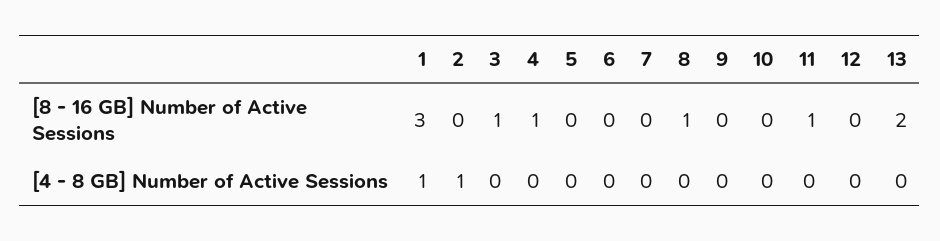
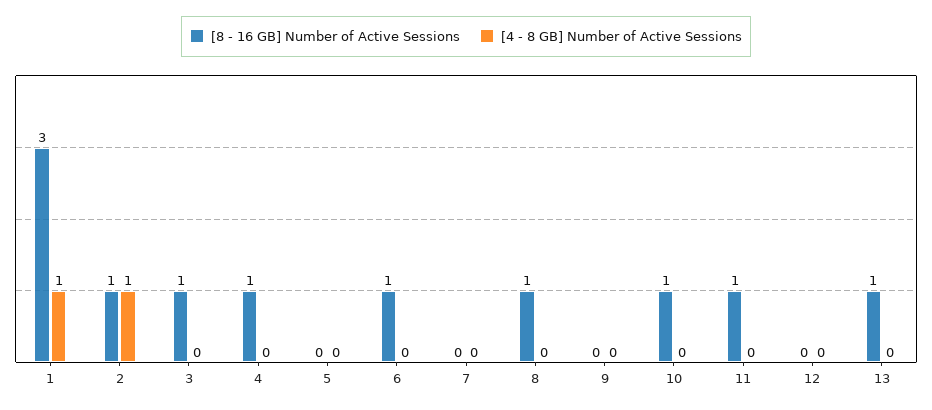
[8 - 16 GB] Number of Active Sessions, 2: 0 -> 1
[8 - 16 GB] Number of Active Sessions, 6: 0 -> 1
[8 - 16 GB] Number of Active Sessions, 10: 0 -> 1
[8 - 16 GB] Number of Active Sessions, 13: 2 -> 1

